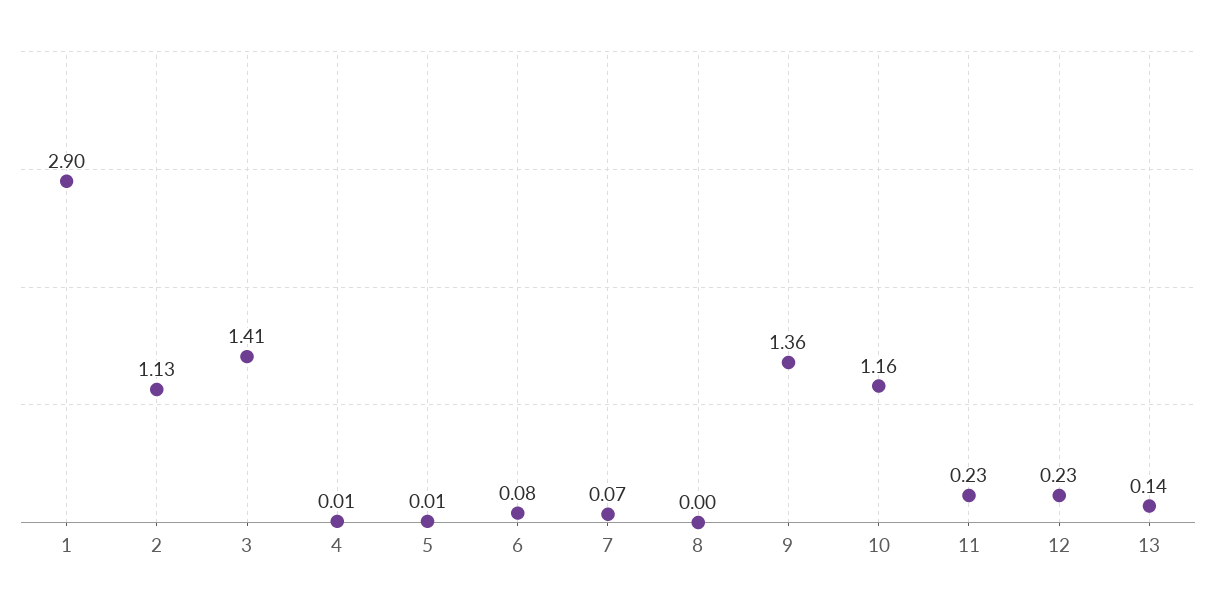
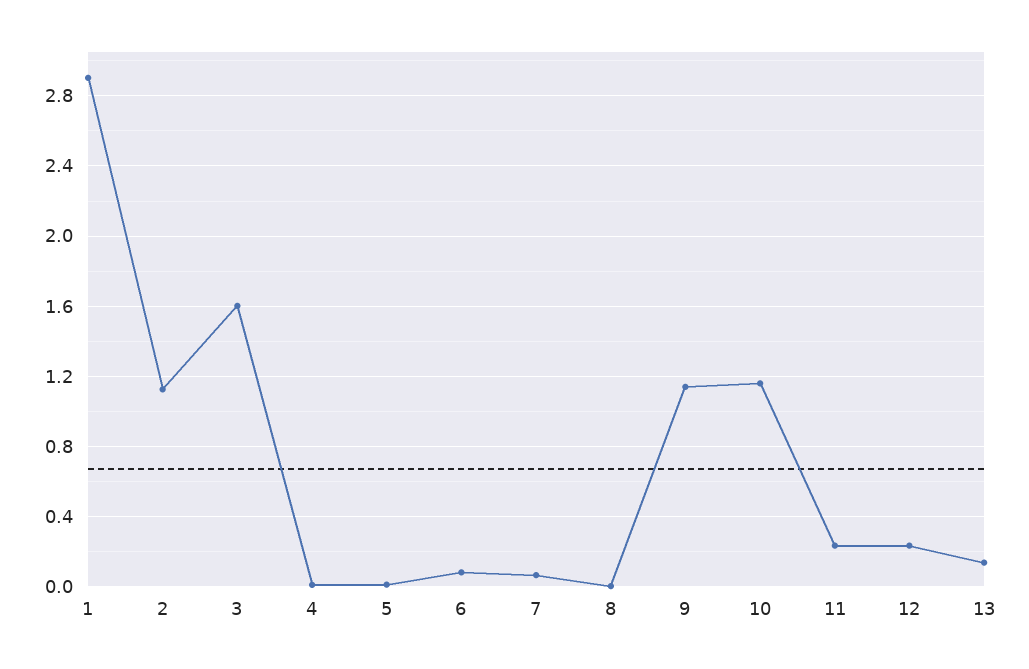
3: 1.41 -> 1.6
9: 1.36 -> 1.15

